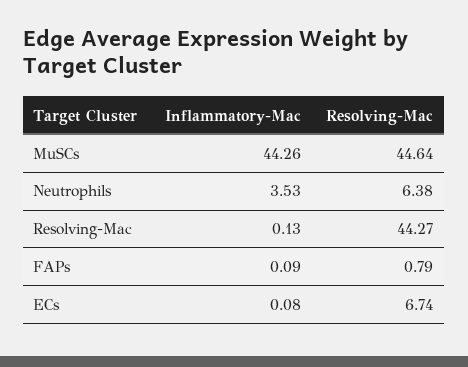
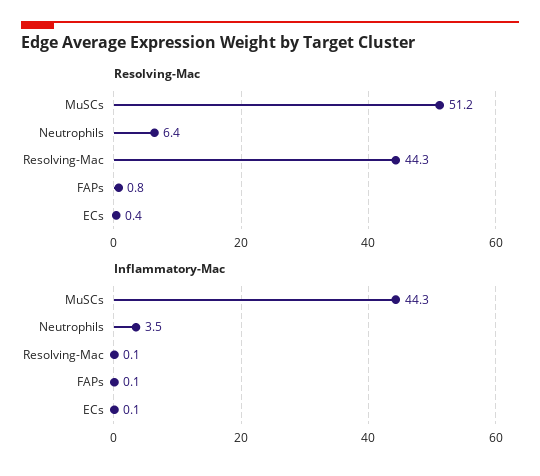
Resolving-Mac, MuSCs: 44.64 -> 51.2
Resolving-Mac, ECs: 6.74 -> 0.4

